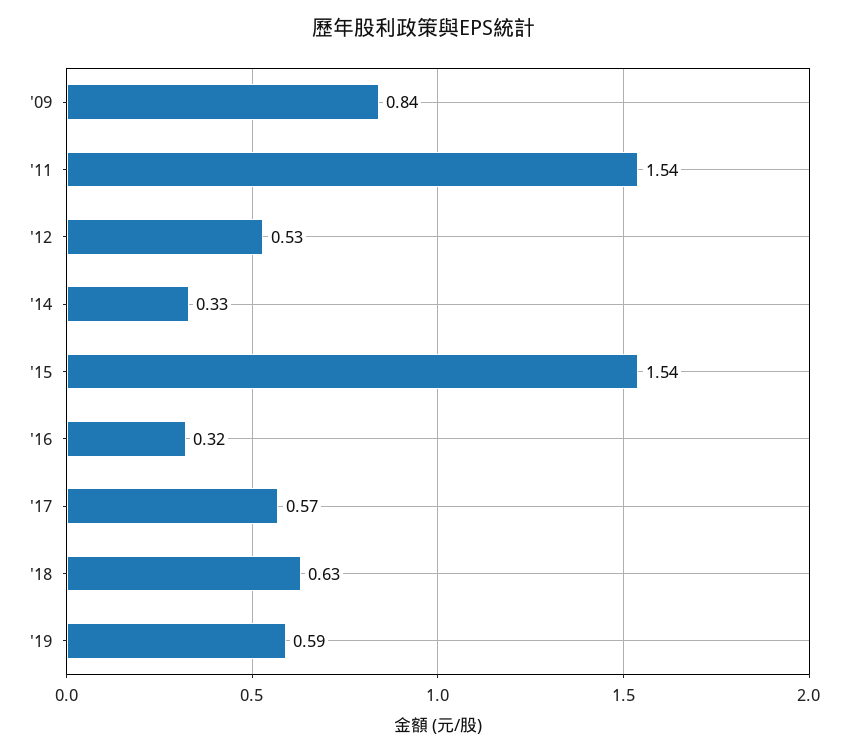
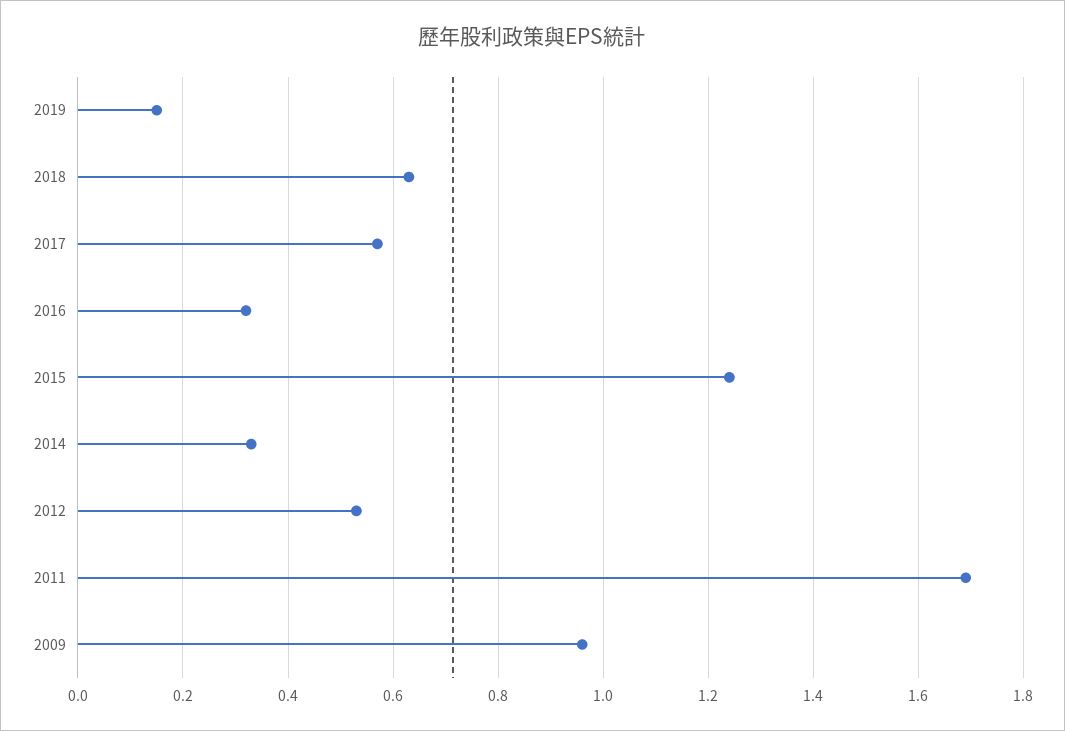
'09: 0.84 -> 0.95
'11: 1.54 -> 1.7
'15: 1.54 -> 1.25
'19: 0.59 -> 0.15

